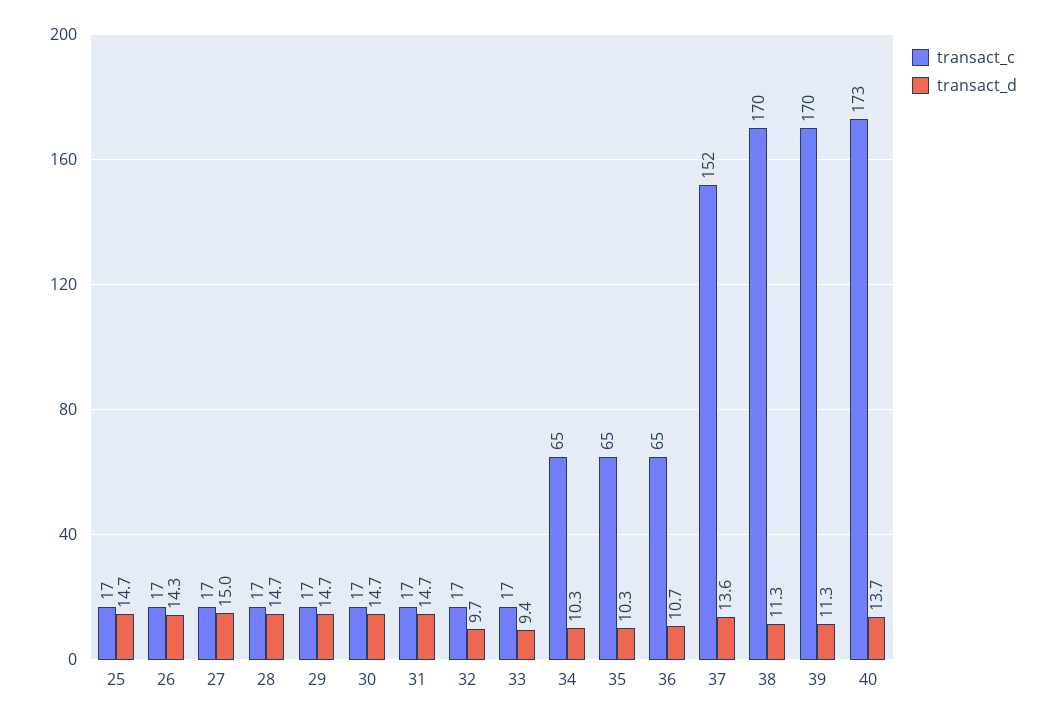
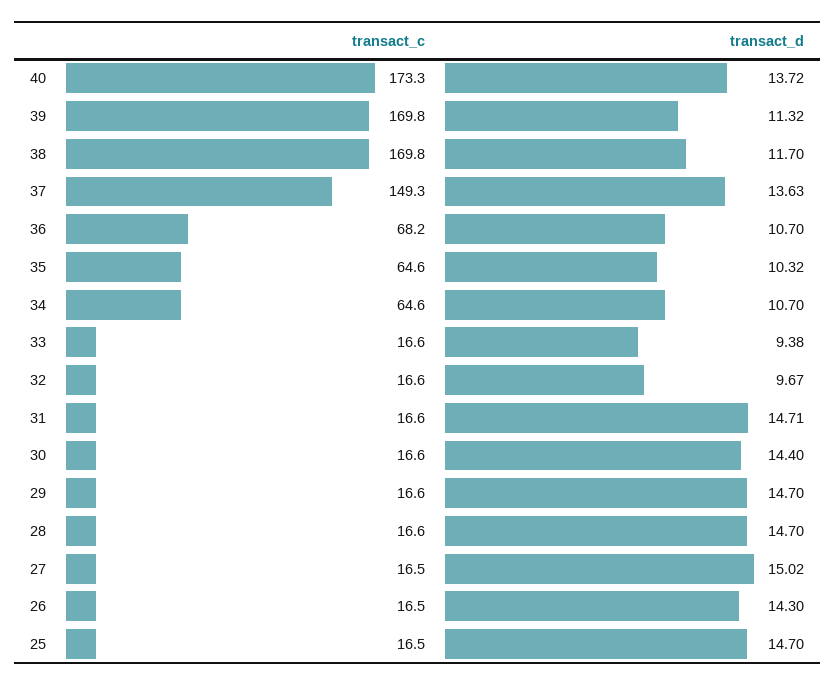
transact_d, 30: 14.7 -> 14.4
transact_d, 34: 10.3 -> 10.7
transact_c, 36: 65 -> 68.2
transact_c, 37: 152 -> 149.3
transact_d, 38: 11.3 -> 11.7

